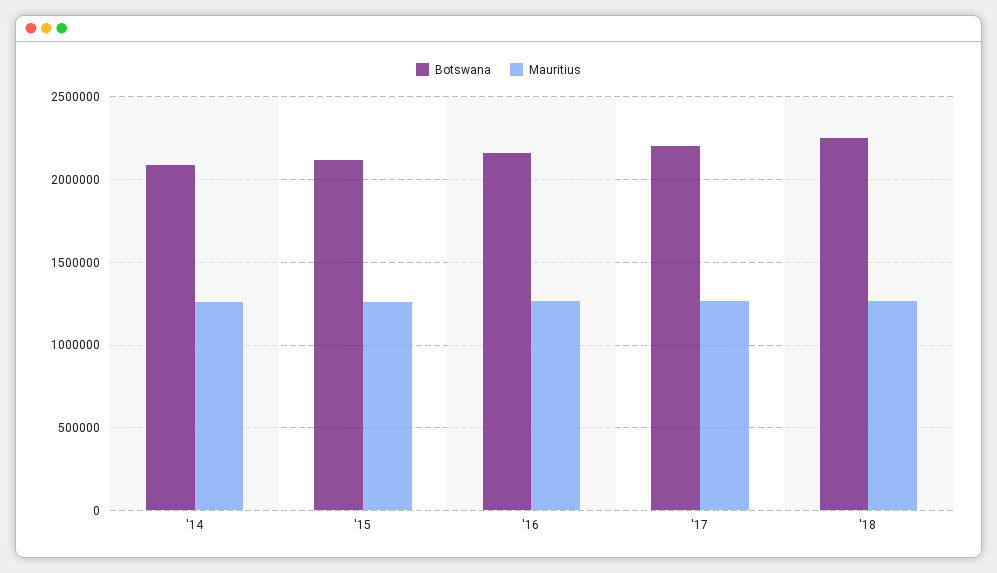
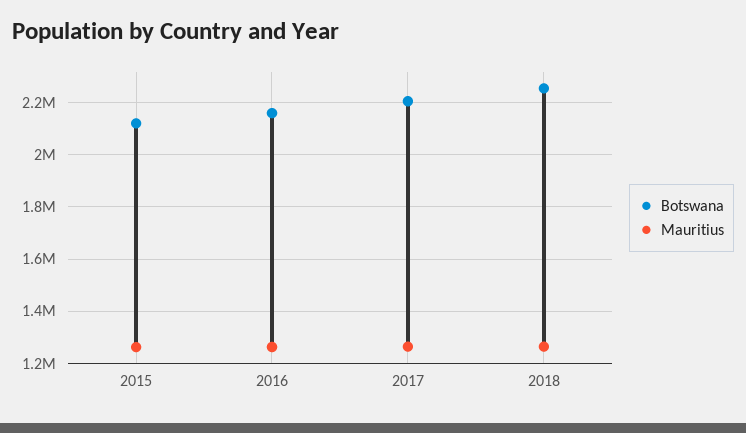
Botswana, '14: 2100000 -> none
Mauritius, '14: 1250000 -> none

